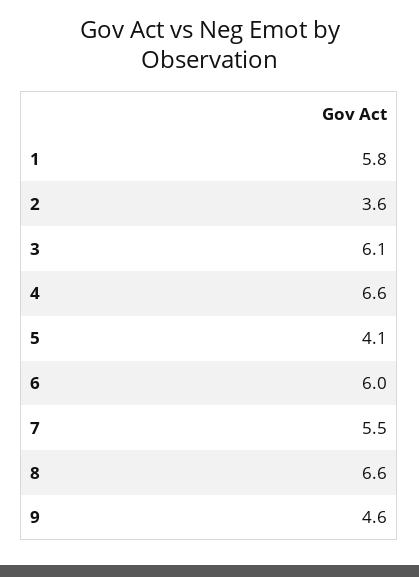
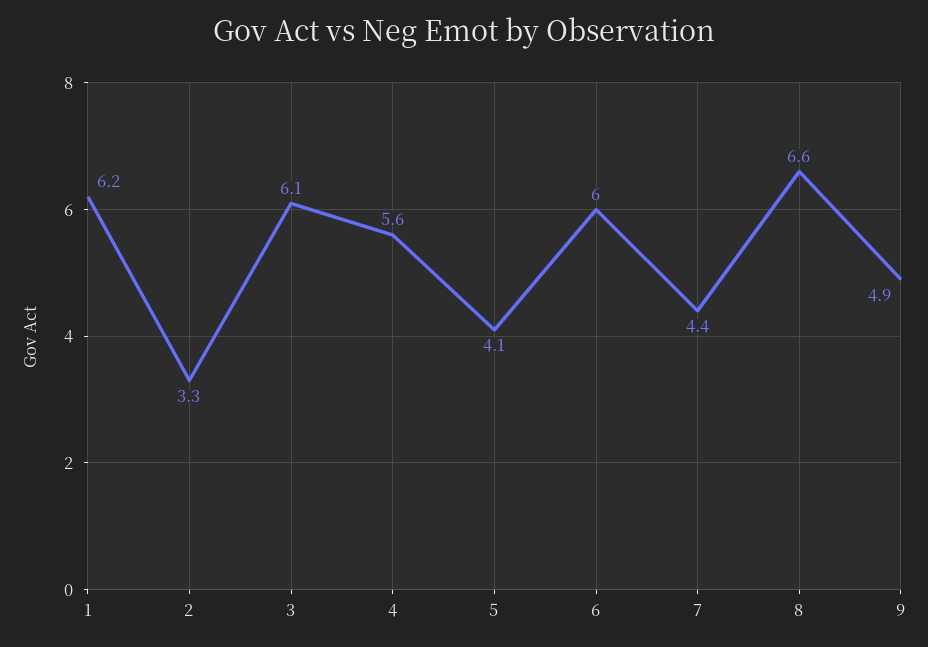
1: 5.8 -> 6.2
2: 3.6 -> 3.3
4: 6.6 -> 5.6
7: 5.5 -> 4.4
9: 4.6 -> 4.9

